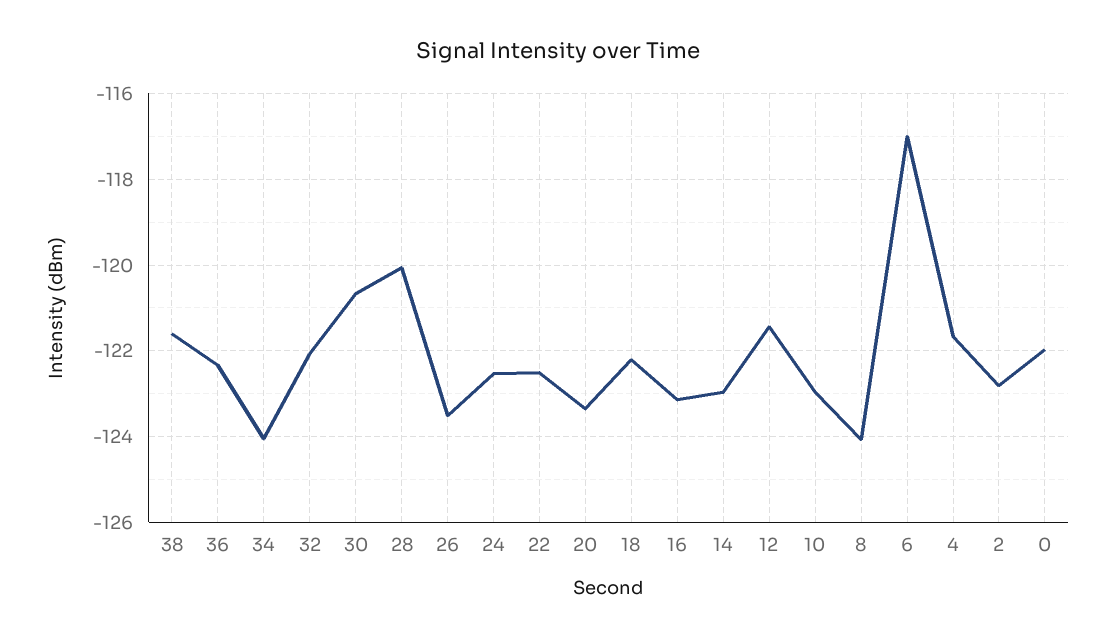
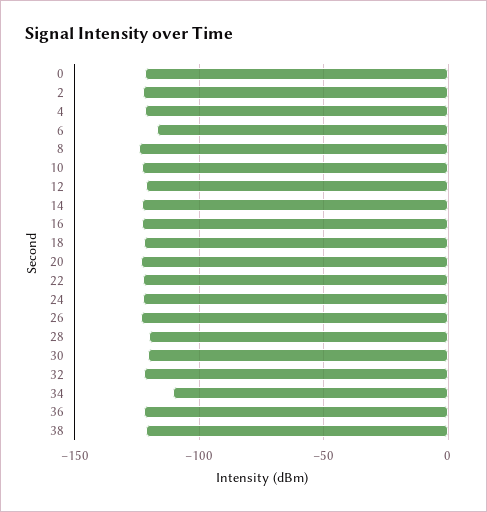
34: -124 -> -110

